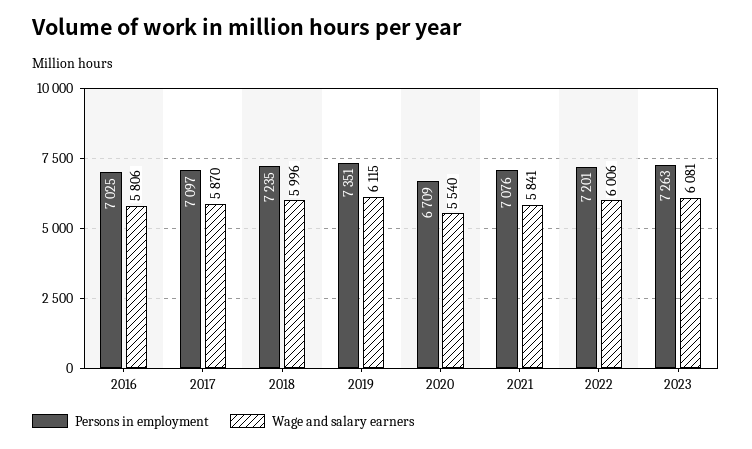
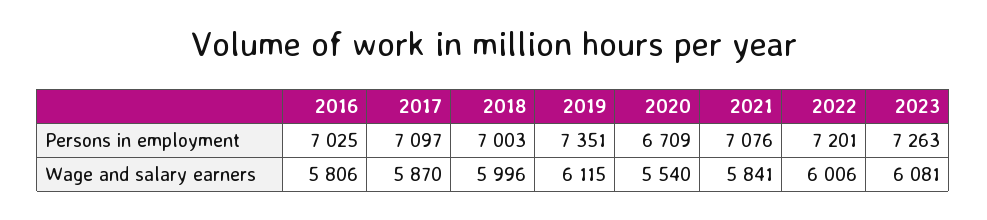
Persons in employment, 2018: 7235 -> 7003

